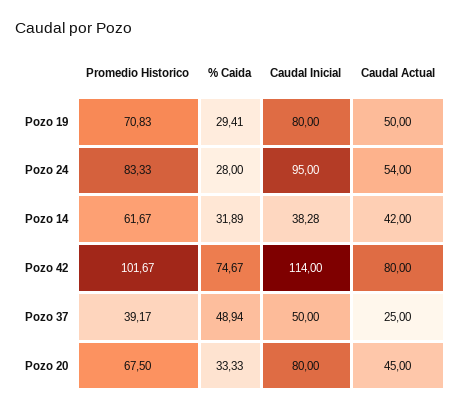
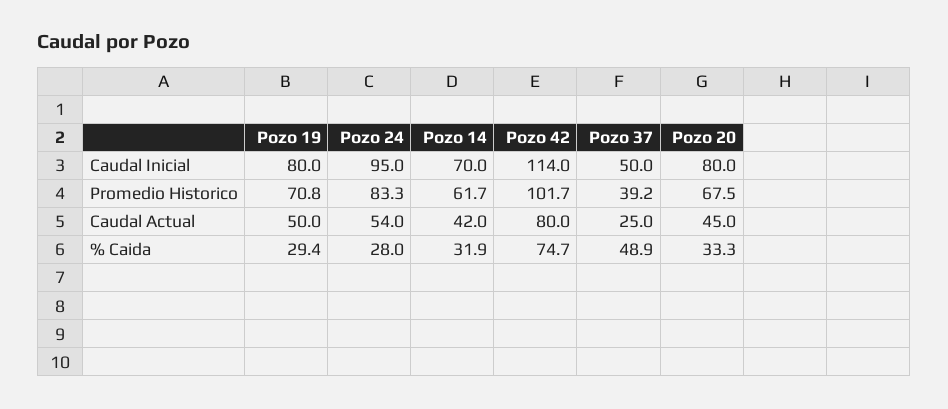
Caudal Inicial, Pozo 14: 38.28 -> 70

